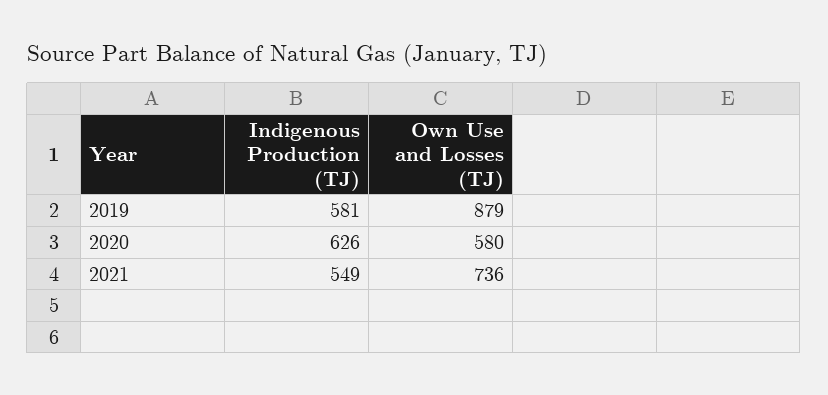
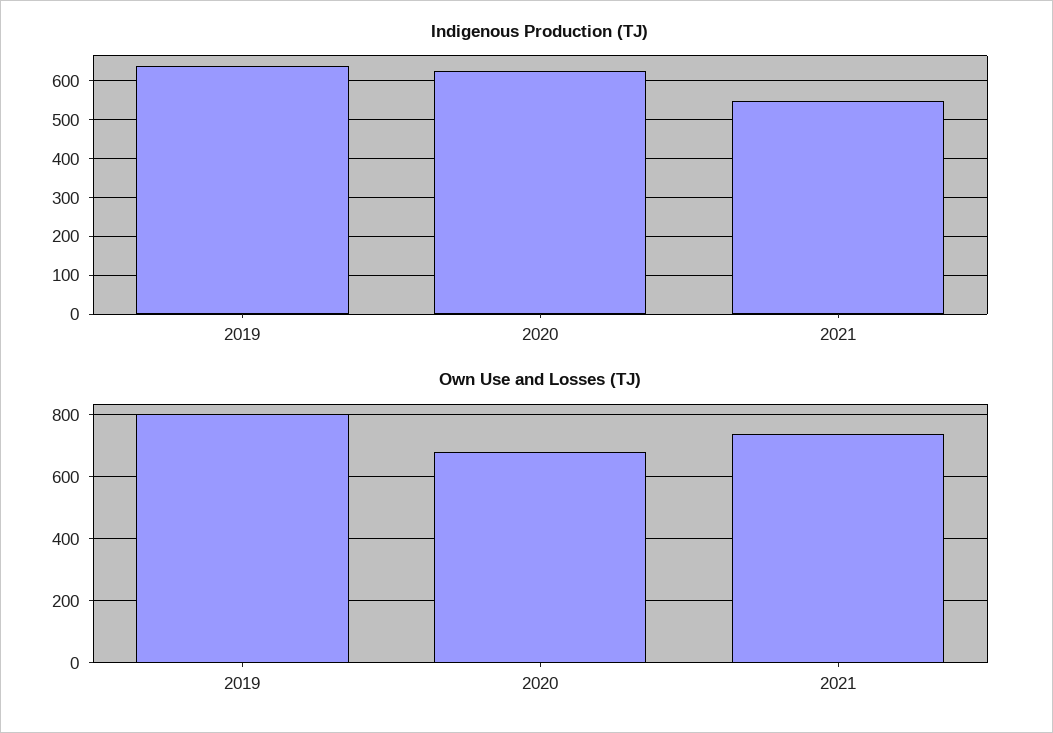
Indigenous Production (TJ), 2019: 581 -> 640
Own Use and Losses (TJ), 2019: 879 -> 800
Own Use and Losses (TJ), 2020: 580 -> 680

